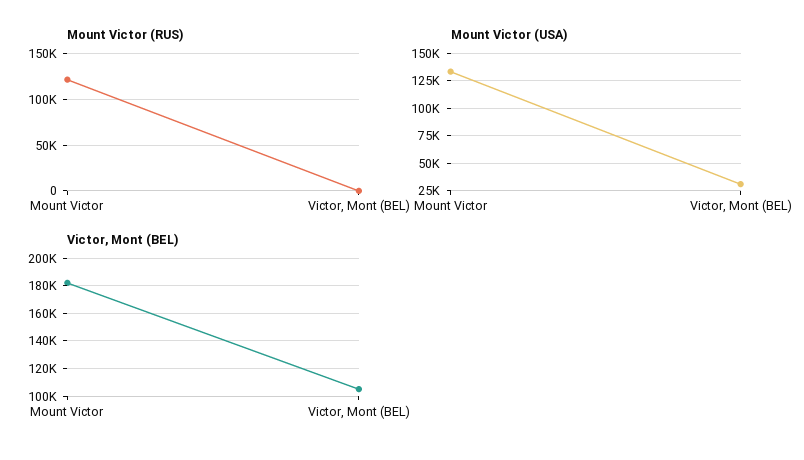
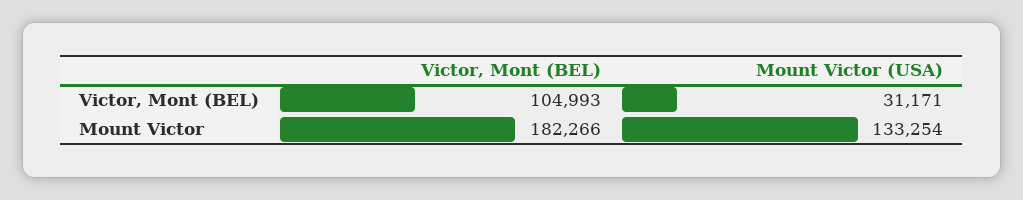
Mount Victor (RUS), Mount Victor: 120000 -> none
Mount Victor (RUS), Victor, Mont (BEL): 0 -> none

